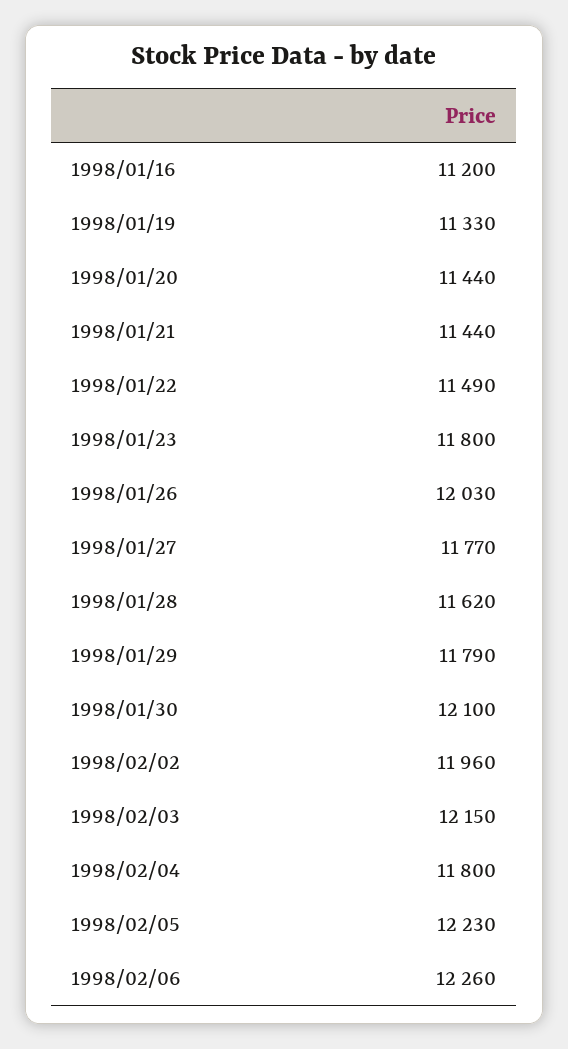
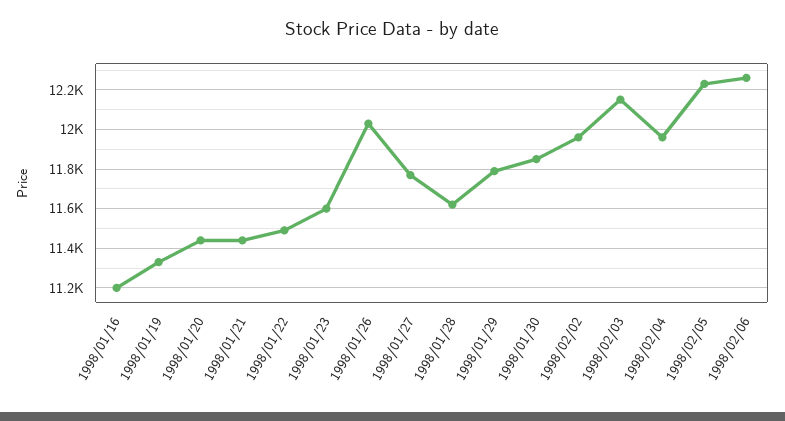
1998/01/23: 11800 -> 11600
1998/01/30: 12100 -> 11850
1998/02/04: 11800 -> 11950

